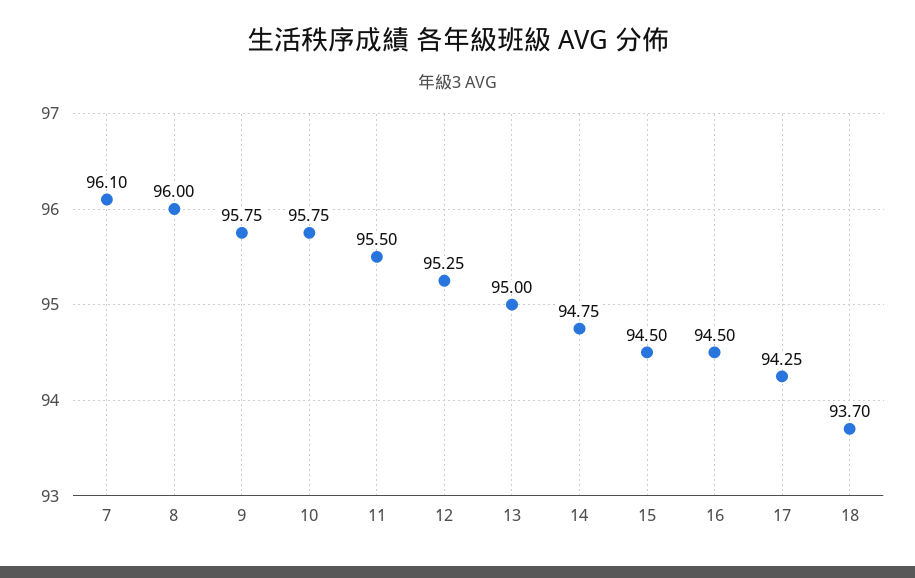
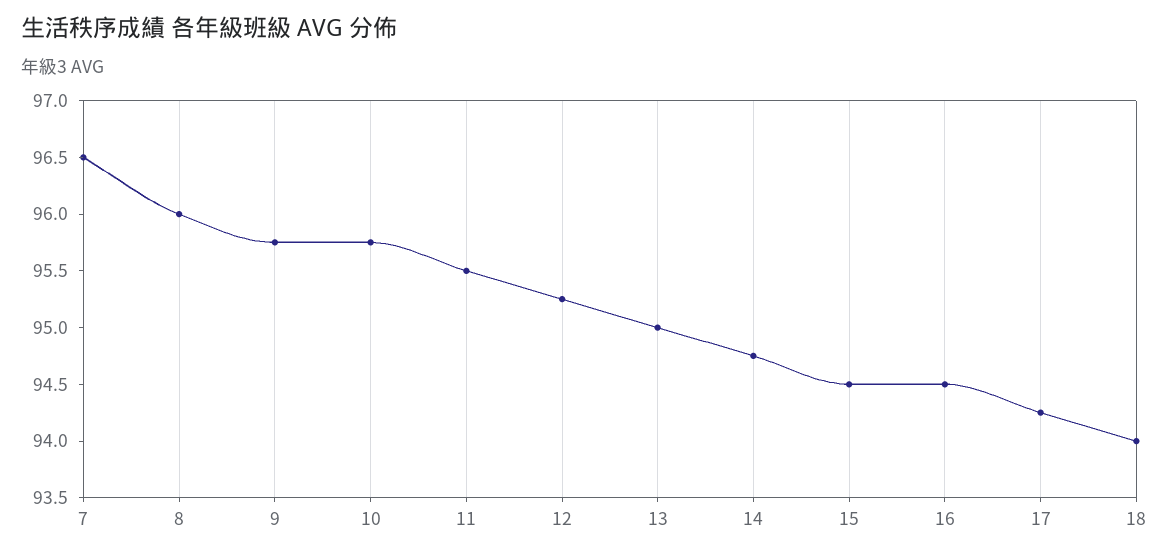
7: 96.1 -> 96.5
18: 93.7 -> 94

